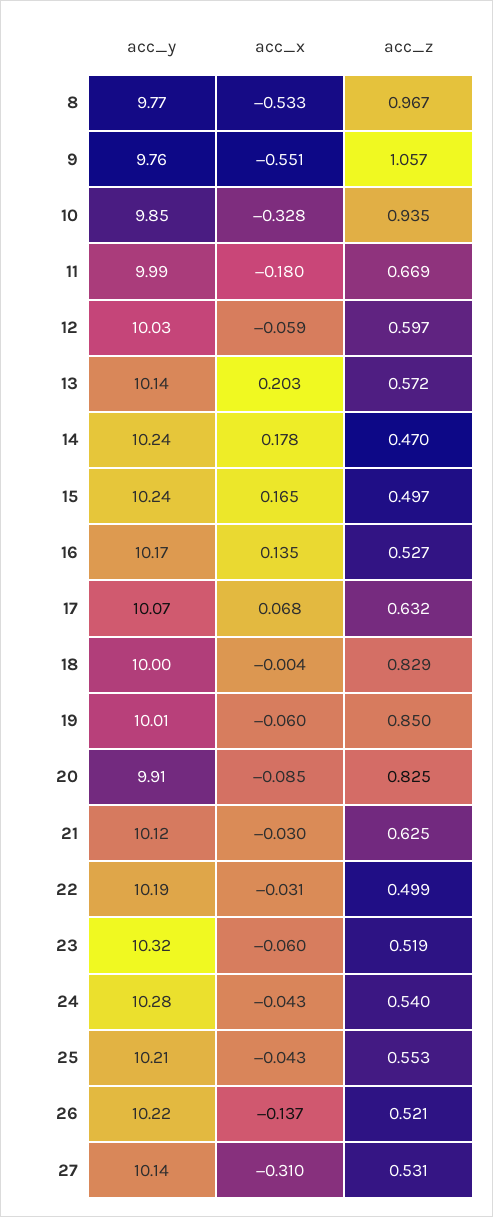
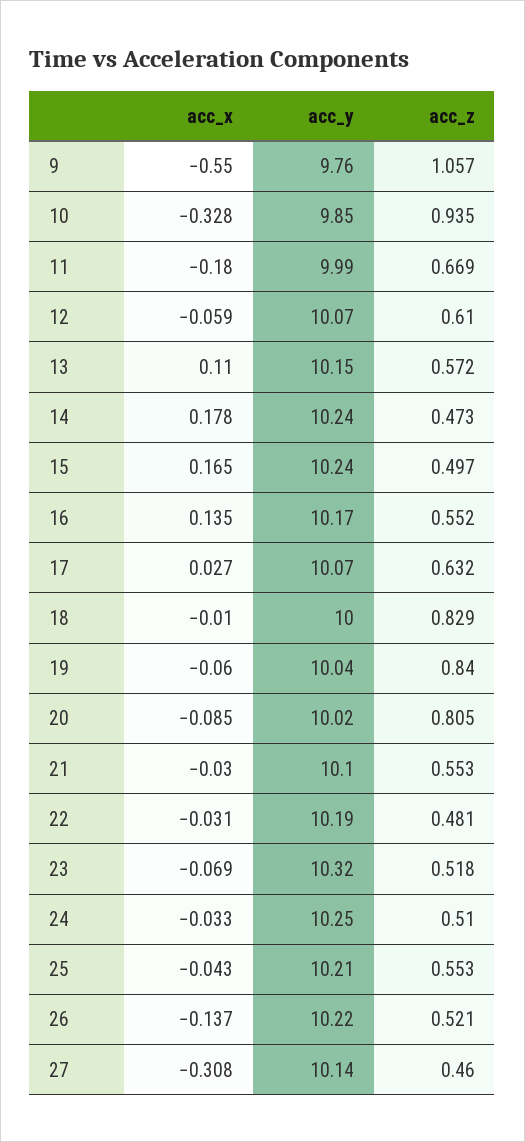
acc_y, 8: 9.77 -> none
acc_x, 8: -0.533 -> none
acc_z, 8: 0.967 -> none
acc_x, 9: -0.551 -> -0.55
acc_y, 12: 10.03 -> 10.07
acc_z, 12: 0.597 -> 0.61
acc_y, 13: 10.14 -> 10.15
acc_x, 13: 0.203 -> 0.11
acc_z, 14: 0.47 -> 0.473
acc_z, 16: 0.527 -> 0.552
acc_x, 17: 0.068 -> 0.027
acc_x, 18: -0.004 -> -0.01
acc_y, 19: 10.01 -> 10.04
acc_z, 19: 0.85 -> 0.84
acc_y, 20: 9.91 -> 10.02
acc_z, 20: 0.825 -> 0.805
acc_y, 21: 10.12 -> 10.1
acc_z, 21: 0.625 -> 0.553
acc_z, 22: 0.499 -> 0.481
acc_x, 23: -0.06 -> -0.069
acc_z, 23: 0.519 -> 0.518
acc_y, 24: 10.28 -> 10.25
acc_x, 24: -0.043 -> -0.033
acc_z, 24: 0.54 -> 0.51
acc_x, 27: -0.31 -> -0.308
acc_z, 27: 0.531 -> 0.46

